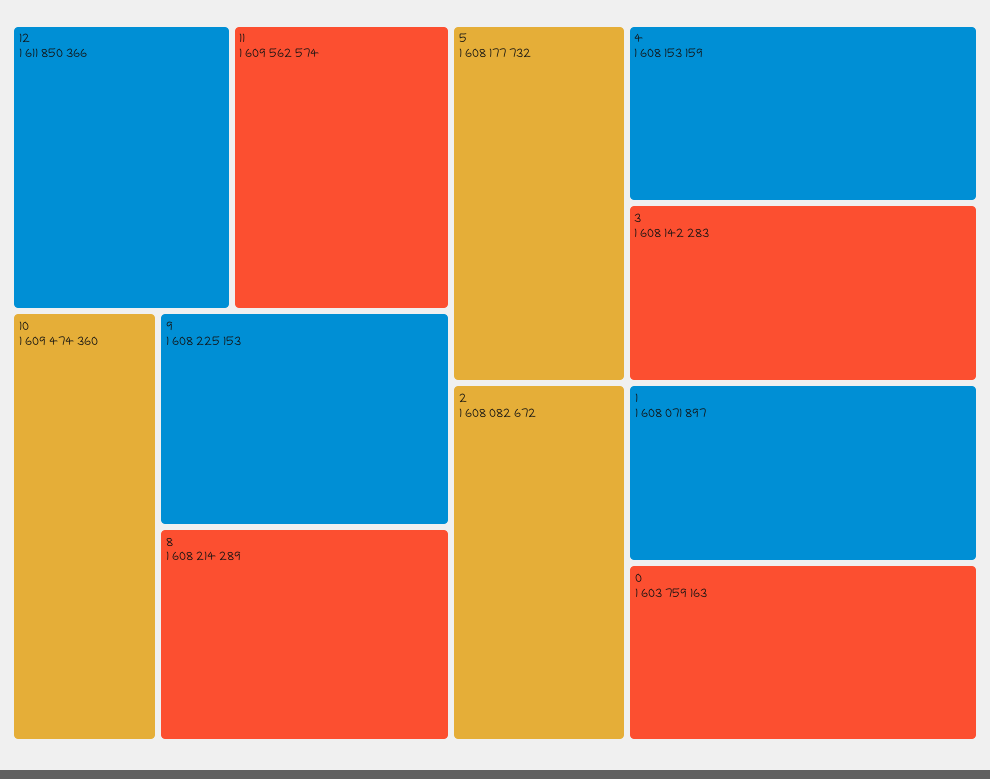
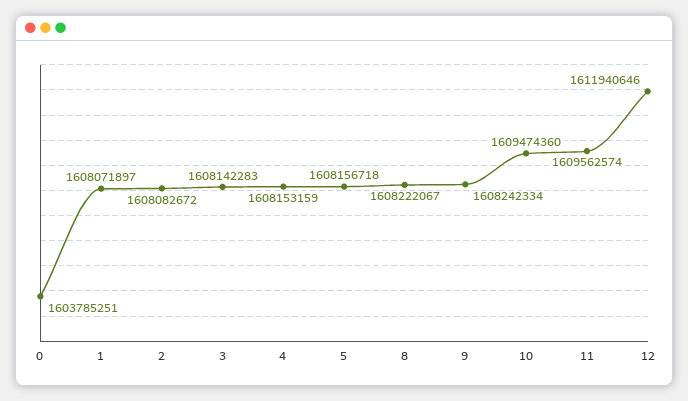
12: 1611850366 -> 1611940646
9: 1608225153 -> 1608242334
8: 1608214289 -> 1608222067
5: 1608177732 -> 1608156718
0: 1603759163 -> 1603785251

